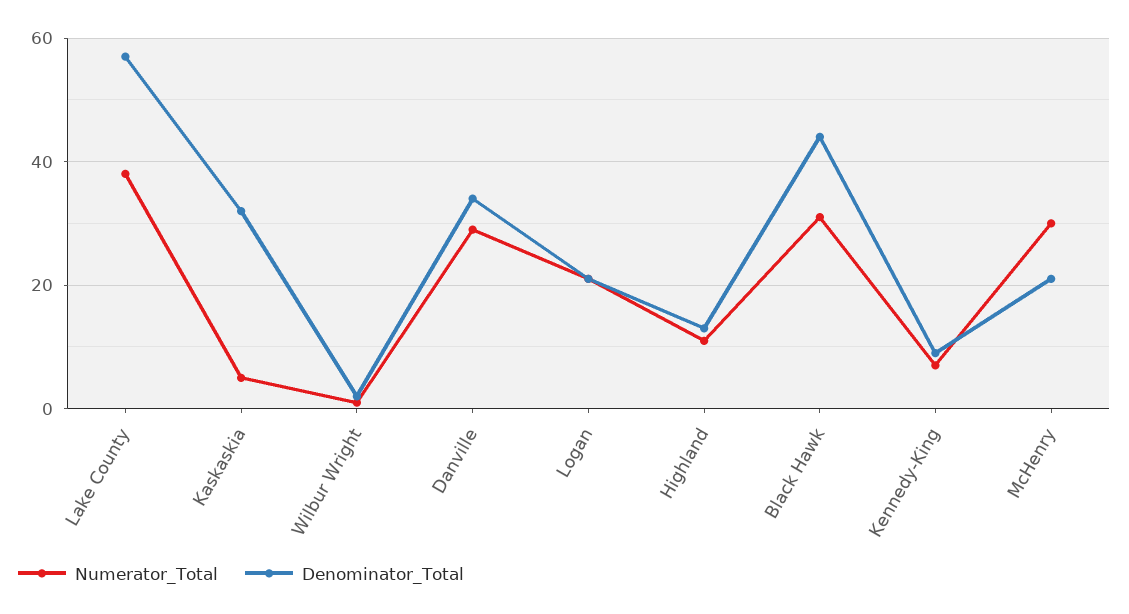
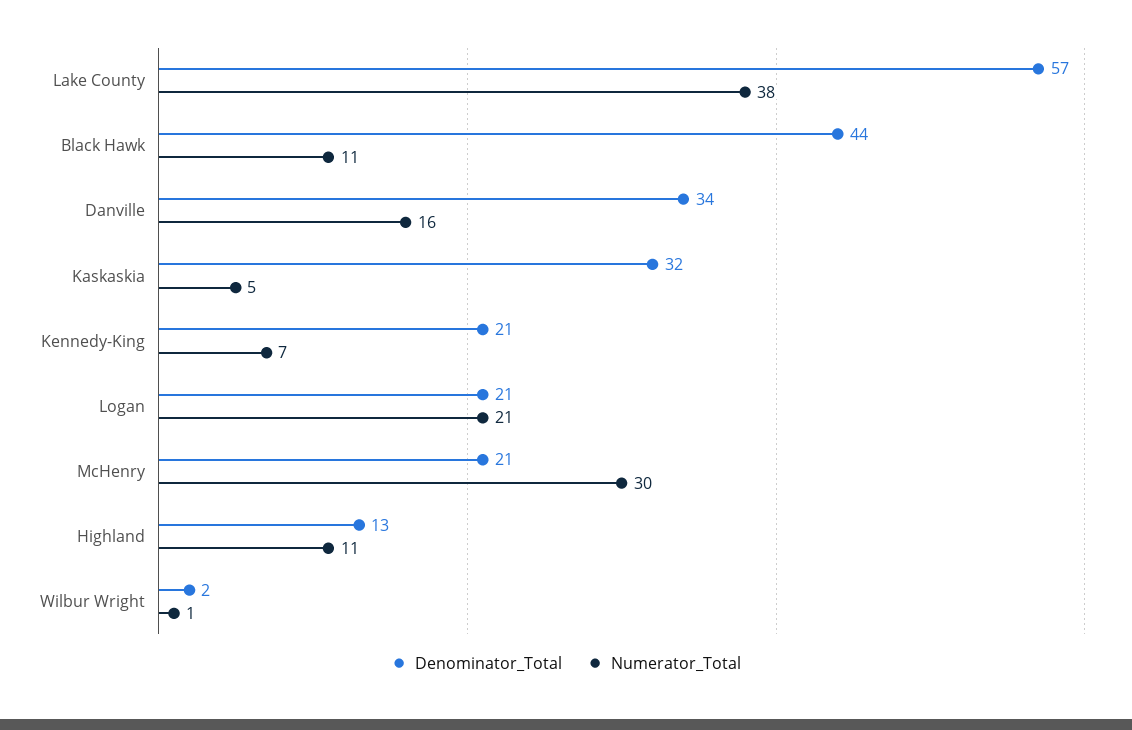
Numerator_Total, Danville: 30 -> 16
Numerator_Total, Black Hawk: 30 -> 11
Denominator_Total, Kennedy-King: 10 -> 21

